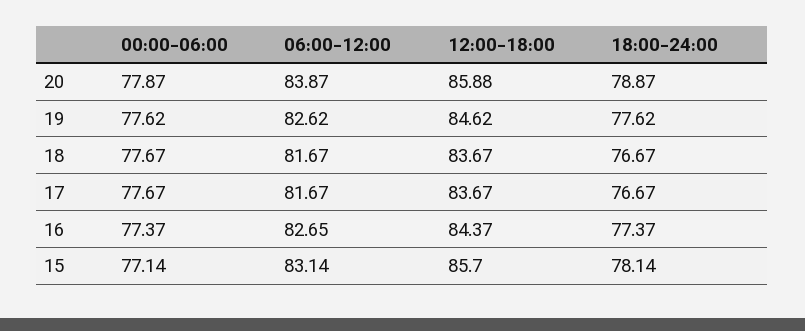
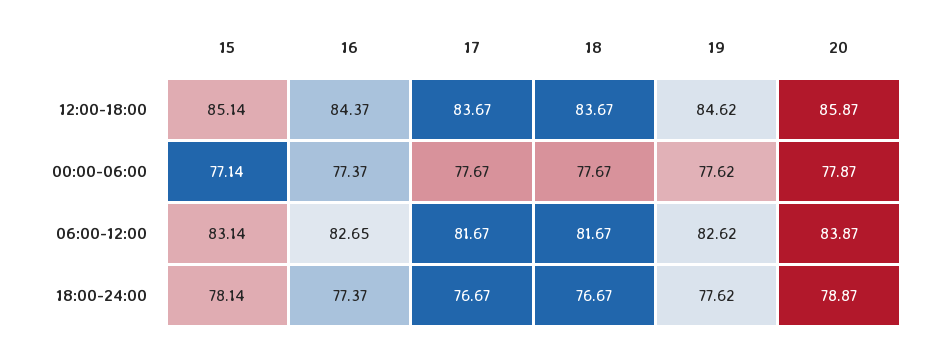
12:00-18:00, 20: 85.88 -> 85.87
12:00-18:00, 15: 85.7 -> 85.14

